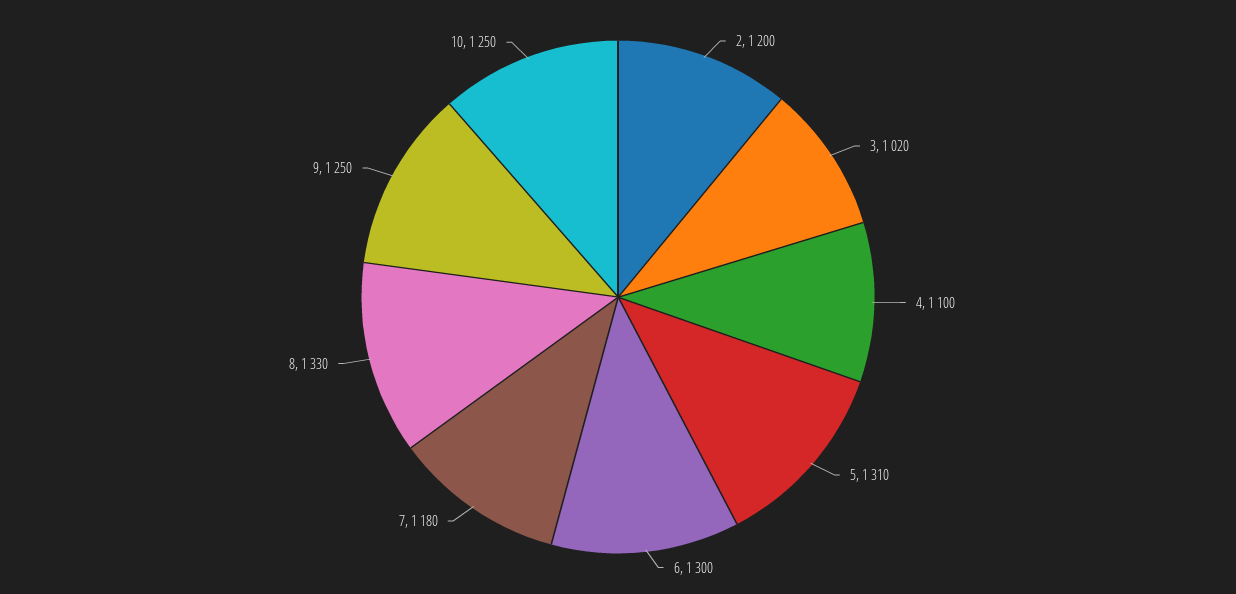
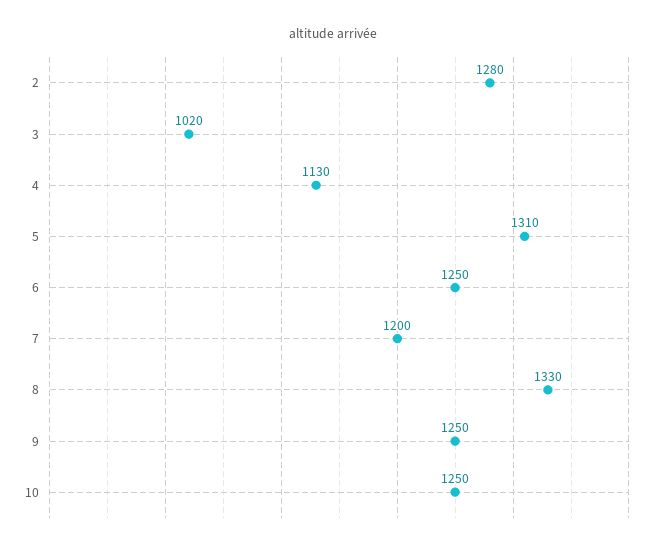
2: 1200 -> 1280
4: 1100 -> 1130
6: 1300 -> 1250
7: 1180 -> 1200

